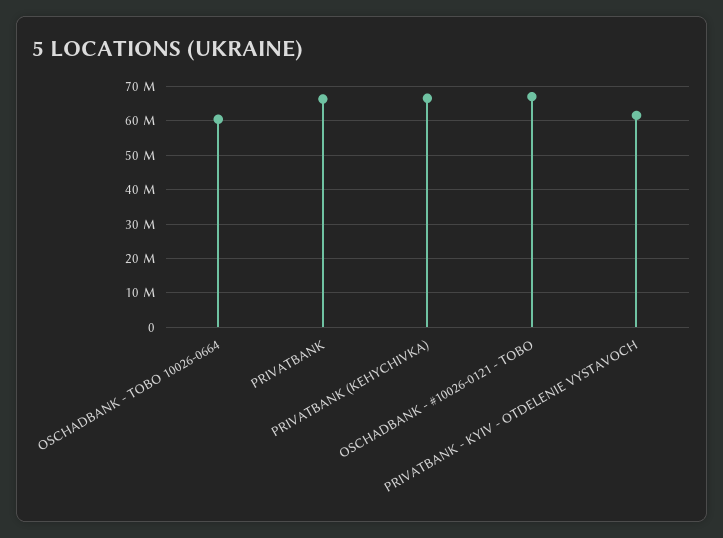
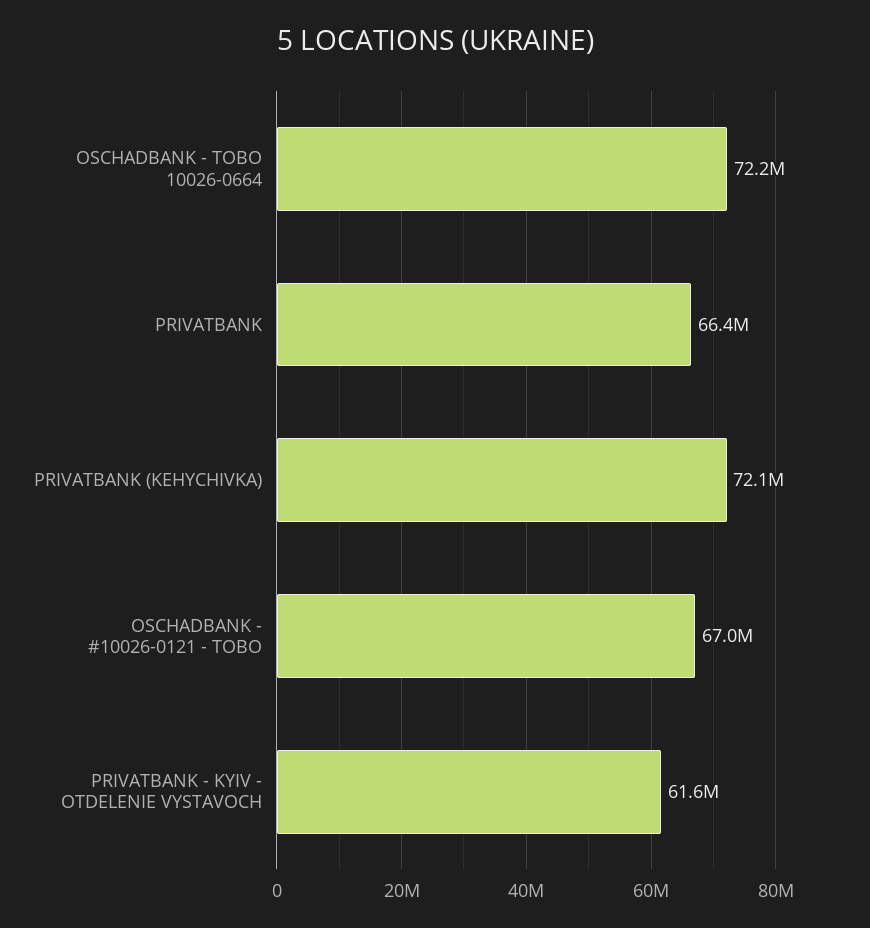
OSCHADBANK - TOBO 10026-0664: 60000000 -> 72200000
PRIVATBANK (KEHYCHIVKA): 66000000 -> 72100000

